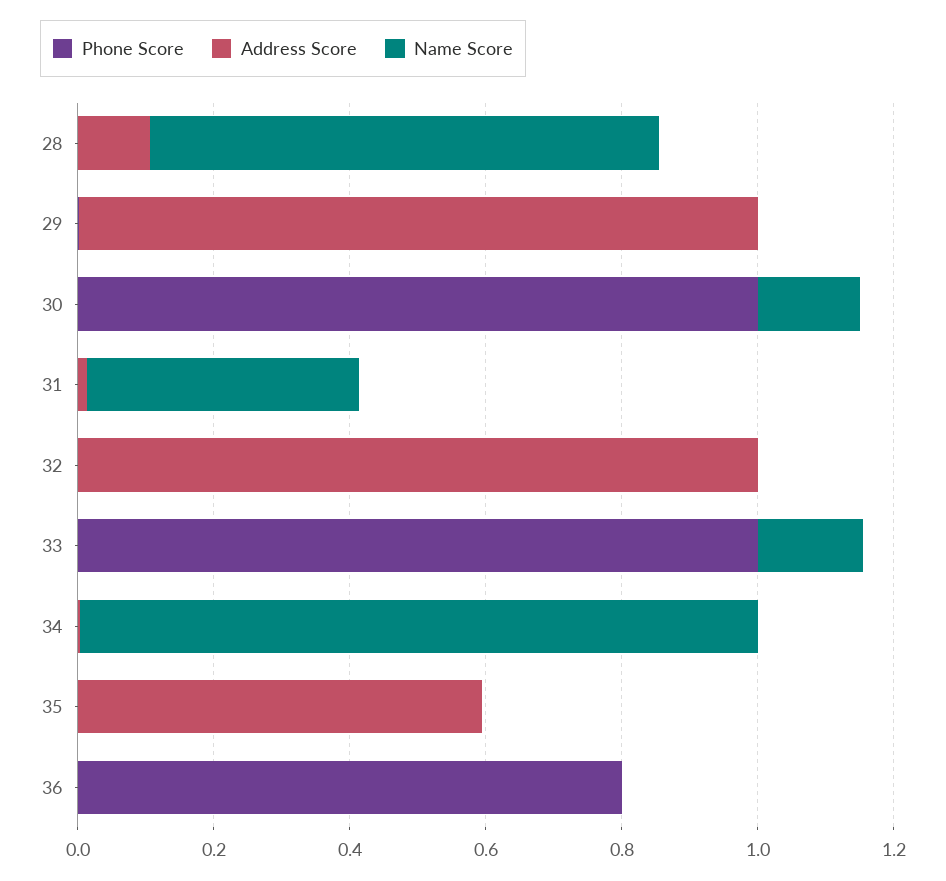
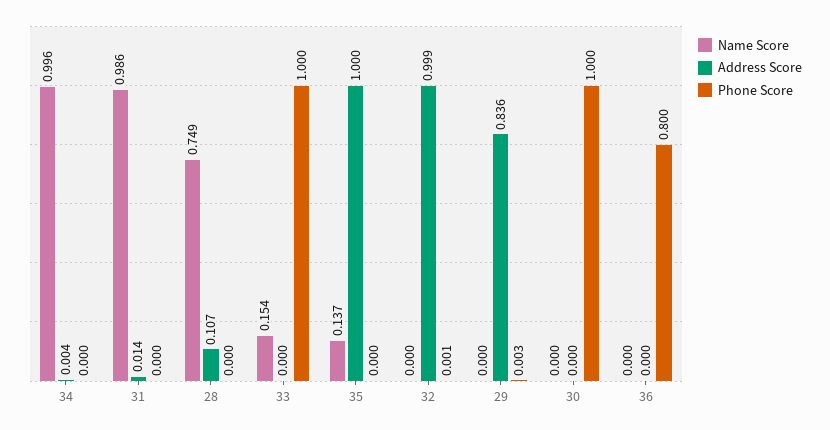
Address Score, 29: 1 -> 0.836
Name Score, 30: 0.15 -> 0
Name Score, 31: 0.4 -> 0.986
Address Score, 35: 0.6 -> 1
Name Score, 35: 0 -> 0.137

